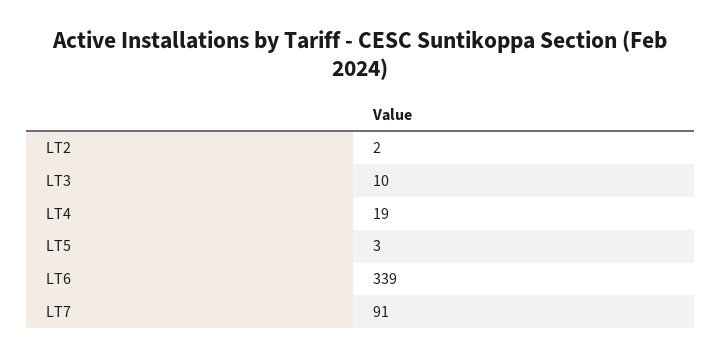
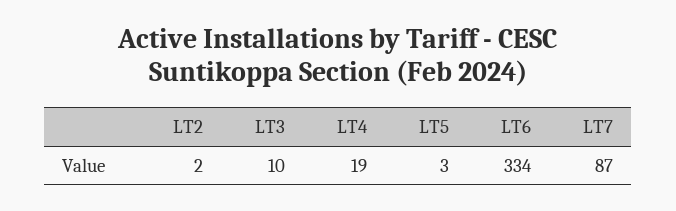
LT6: 339 -> 334
LT7: 91 -> 87

